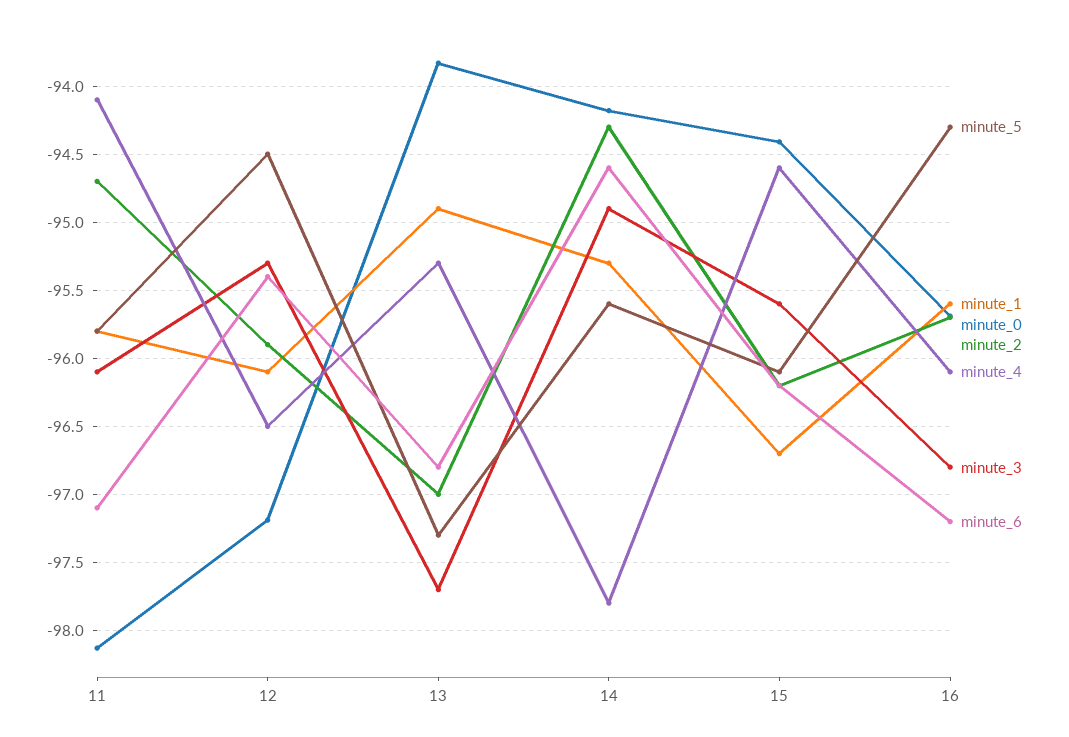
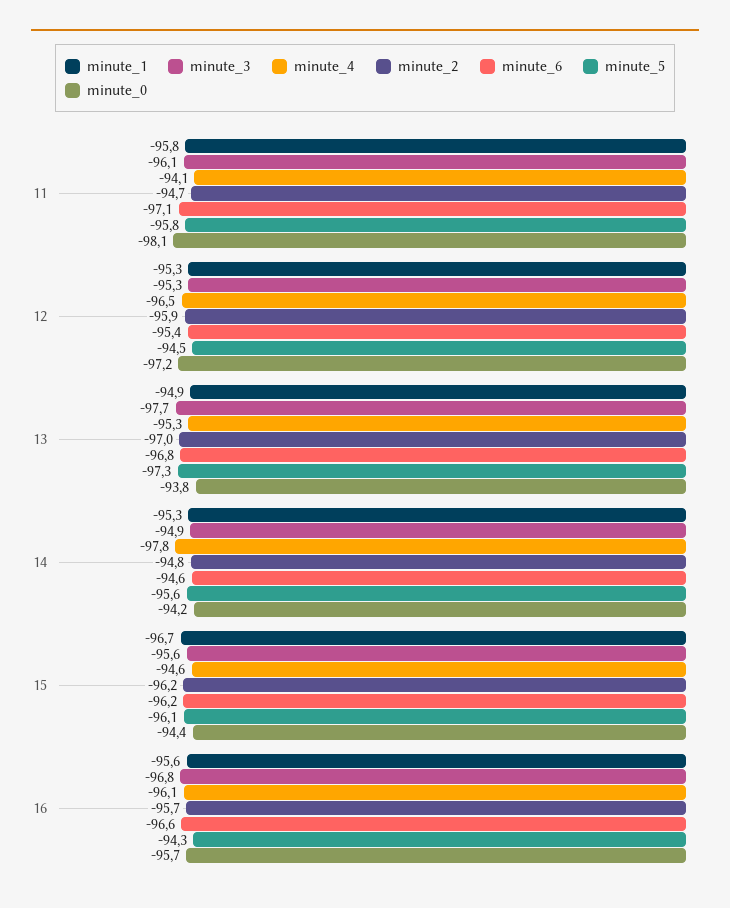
minute_1, 12: -96.1 -> -95.3
minute_2, 14: -94.3 -> -94.8
minute_6, 16: -97.2 -> -96.6

